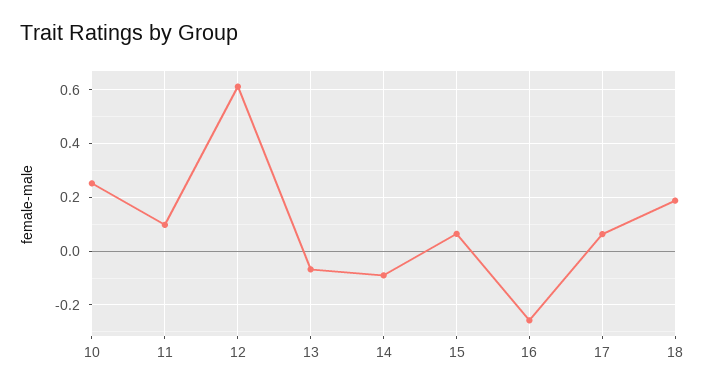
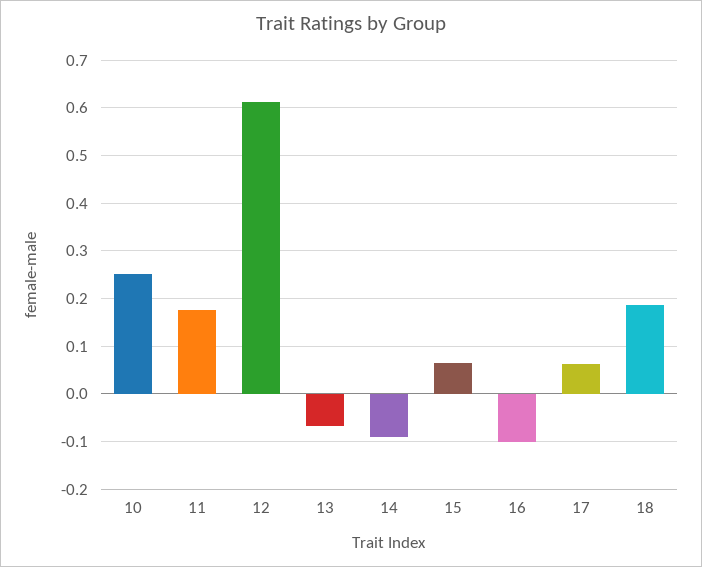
11: 0.1 -> 0.18
16: -0.25 -> -0.1

